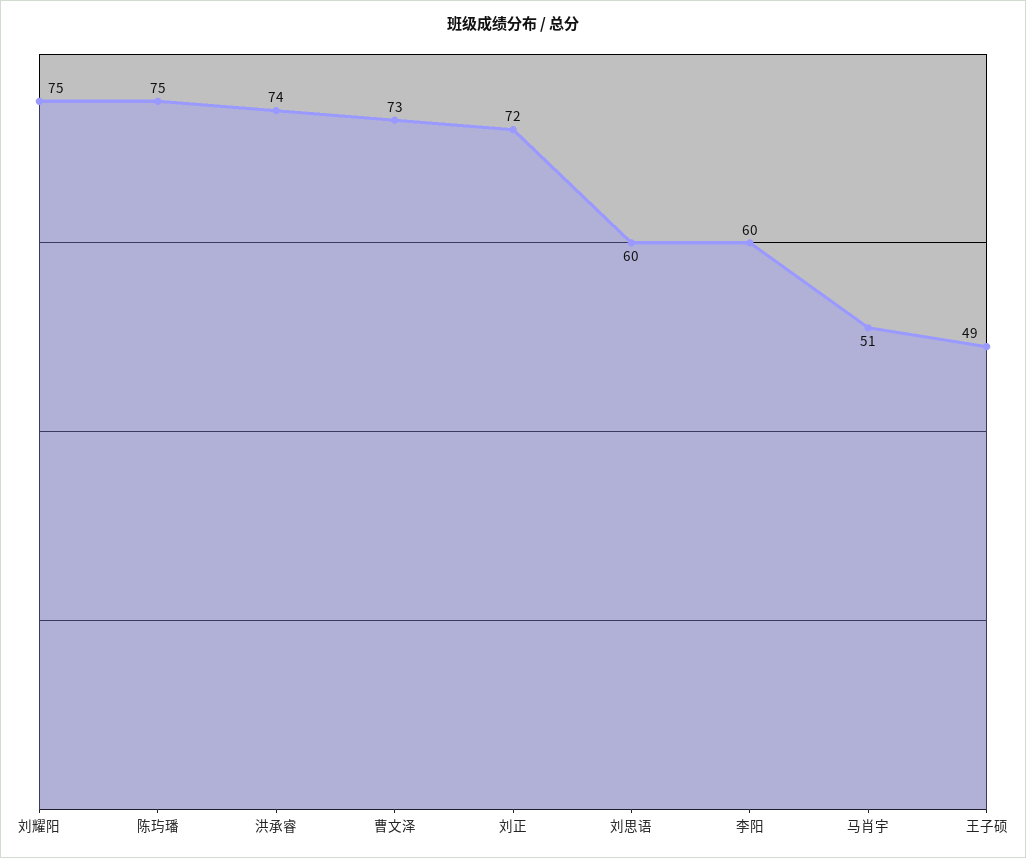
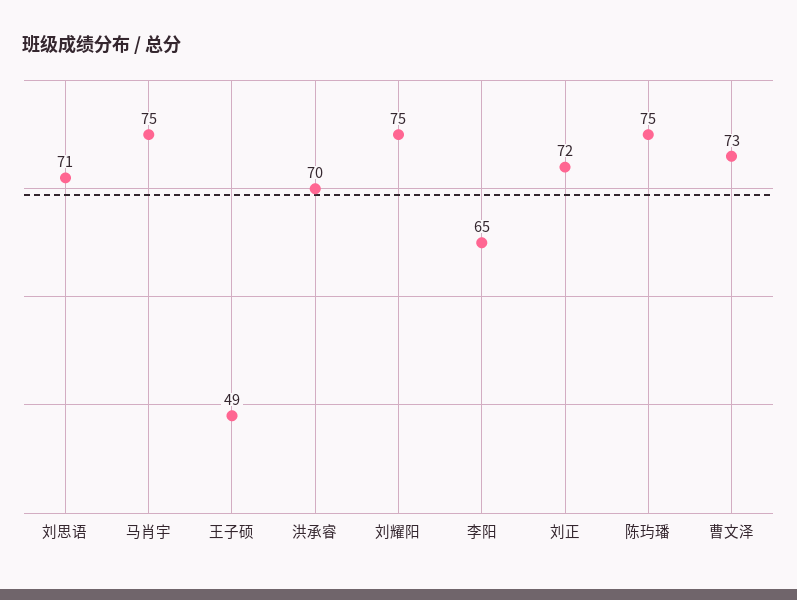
洪承睿: 74 -> 70
刘思语: 60 -> 71
李阳: 60 -> 65
马肖宇: 51 -> 75

